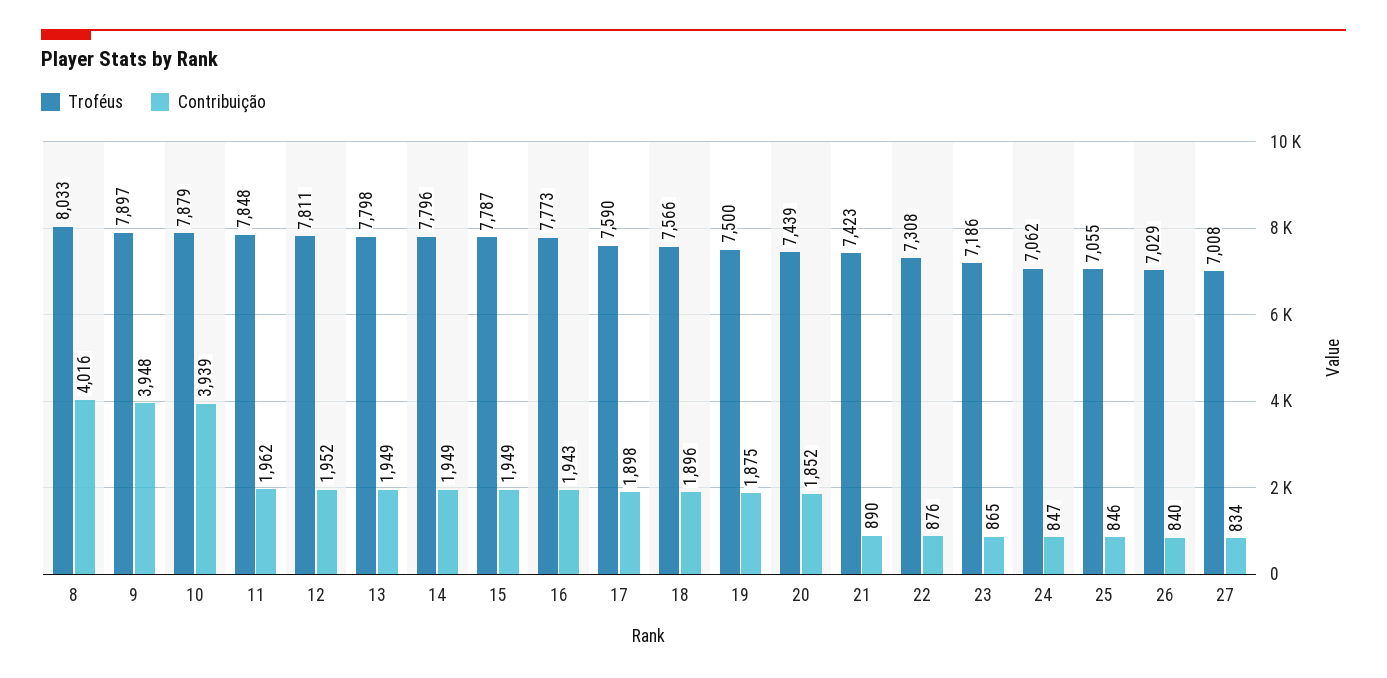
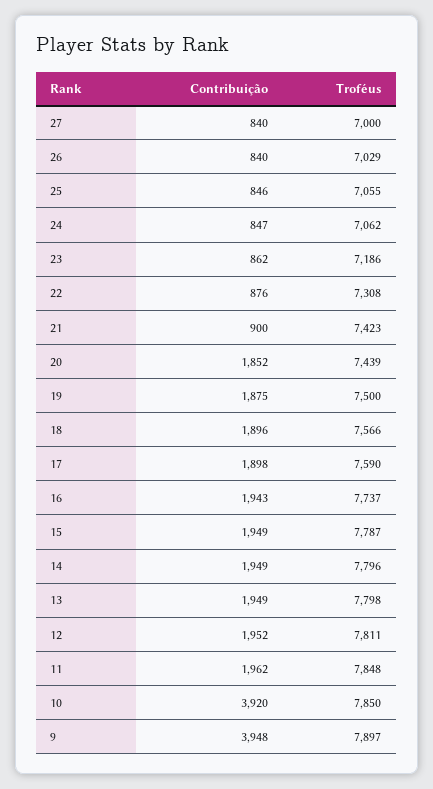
Troféus, 8: 8033 -> none
Contribuição, 8: 4016 -> none
Troféus, 10: 7879 -> 7850
Contribuição, 10: 3939 -> 3920
Troféus, 16: 7773 -> 7737
Contribuição, 21: 890 -> 900
Contribuição, 23: 865 -> 862
Troféus, 27: 7008 -> 7000
Contribuição, 27: 834 -> 840

